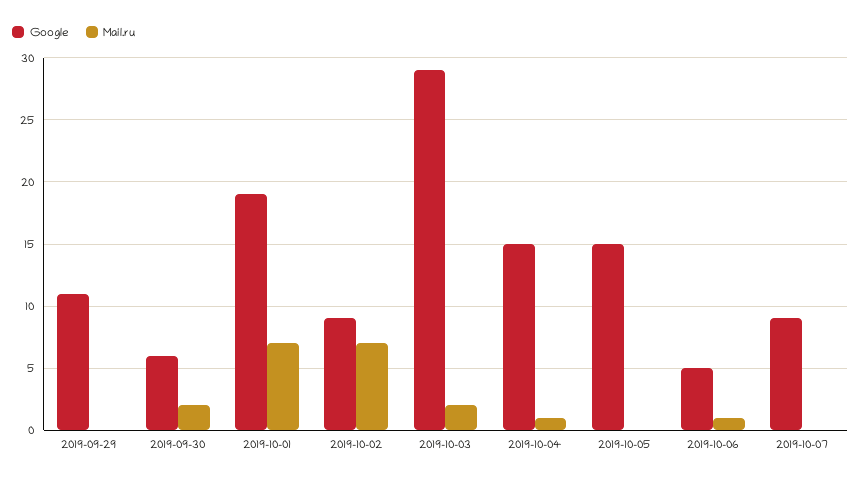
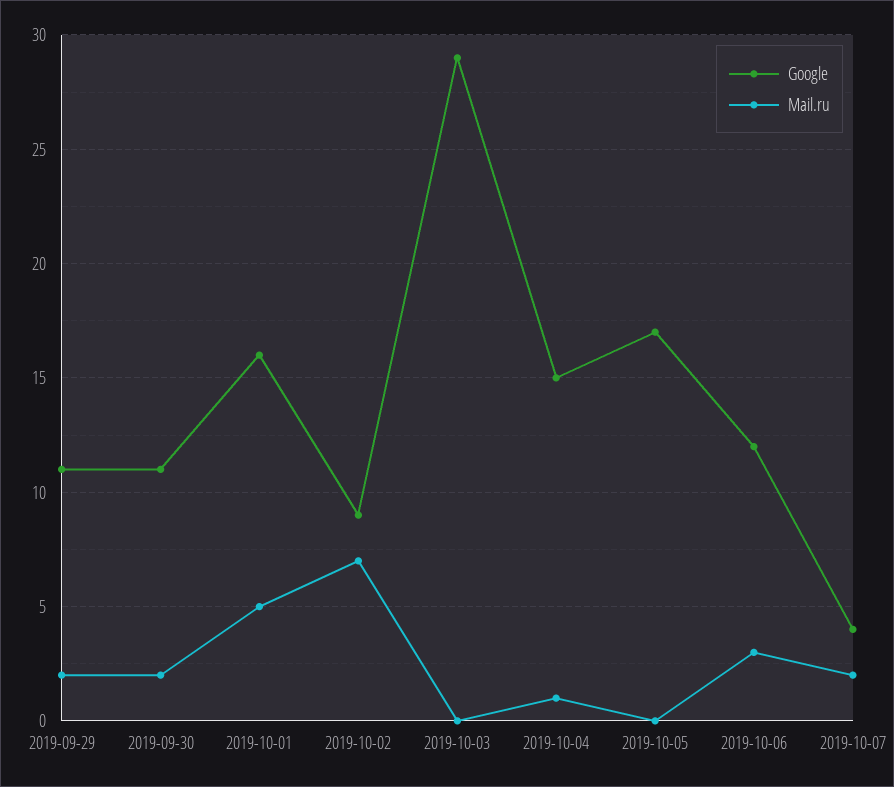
Mail.ru, 2019-09-29: 0 -> 2
Google, 2019-09-30: 6 -> 11
Google, 2019-10-01: 19 -> 16
Mail.ru, 2019-10-01: 7 -> 5
Mail.ru, 2019-10-03: 2 -> 0
Google, 2019-10-05: 15 -> 17
Google, 2019-10-06: 5 -> 12
Mail.ru, 2019-10-06: 1 -> 3
Google, 2019-10-07: 9 -> 4
Mail.ru, 2019-10-07: 0 -> 2

